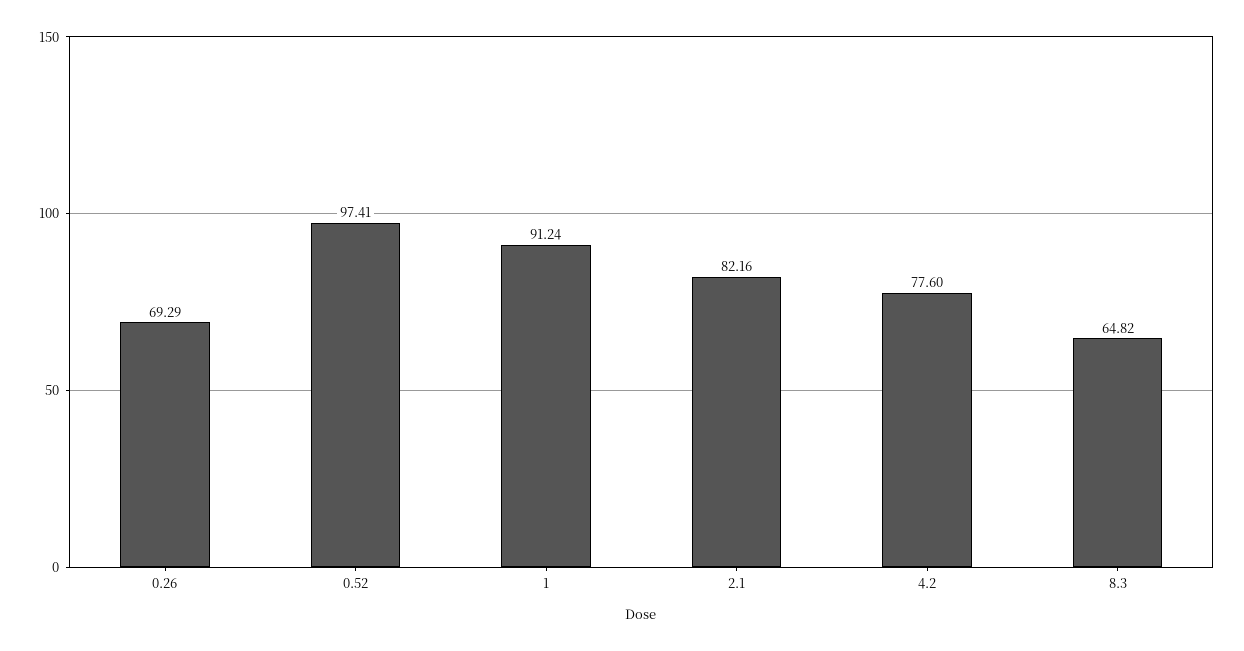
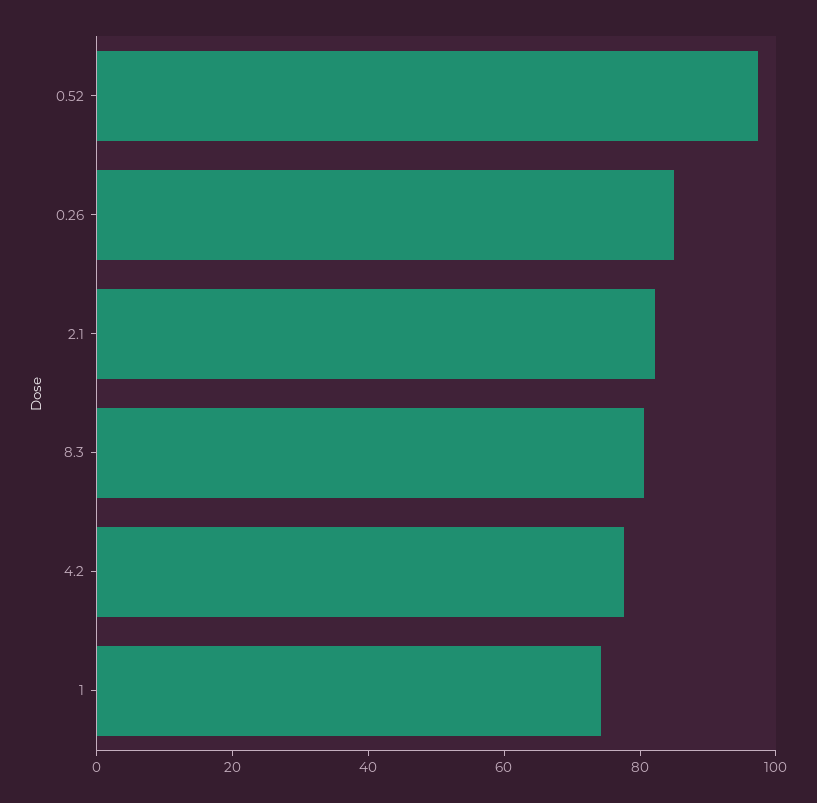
0.26: 69.29 -> 85
1: 91.24 -> 75
8.3: 64.82 -> 80

